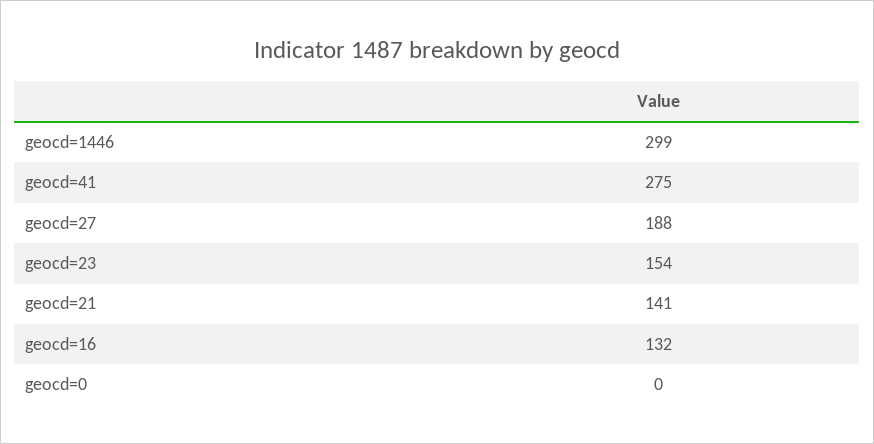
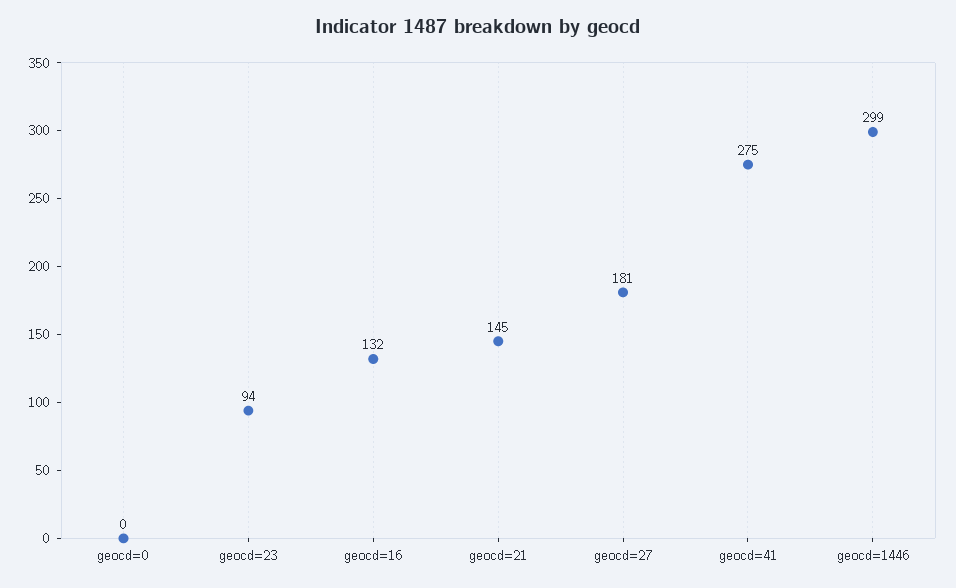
geocd=27: 188 -> 181
geocd=23: 154 -> 94
geocd=21: 141 -> 145

